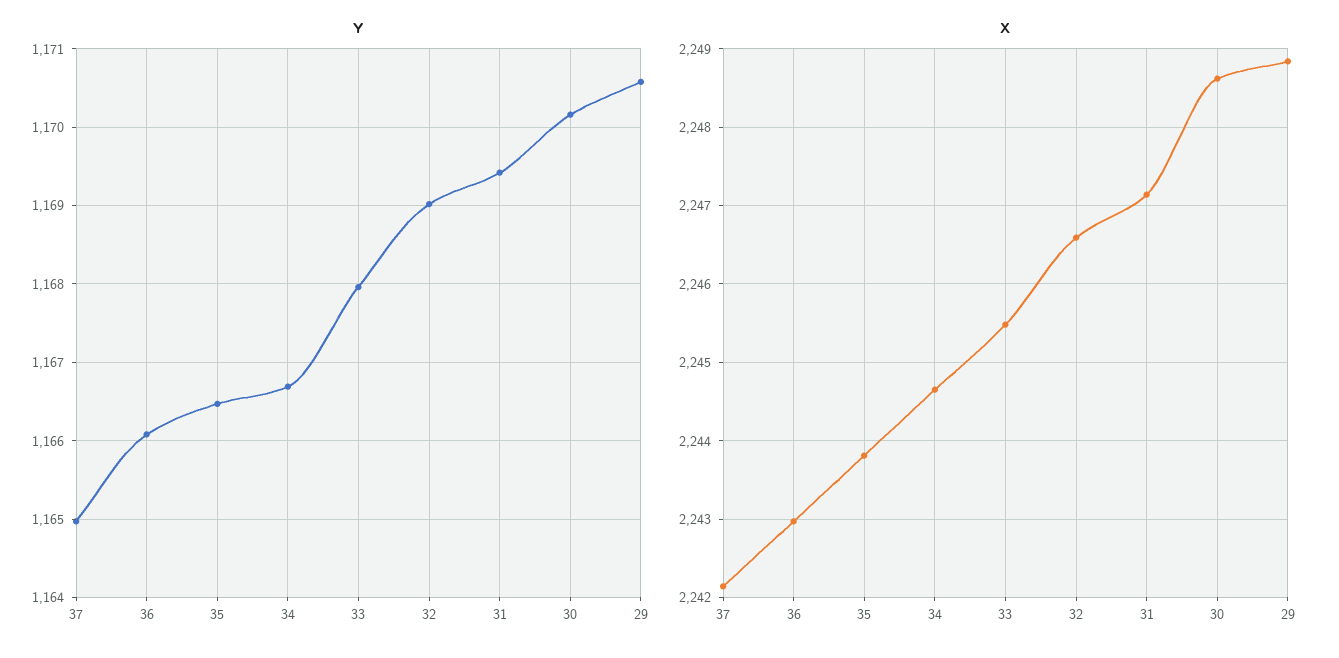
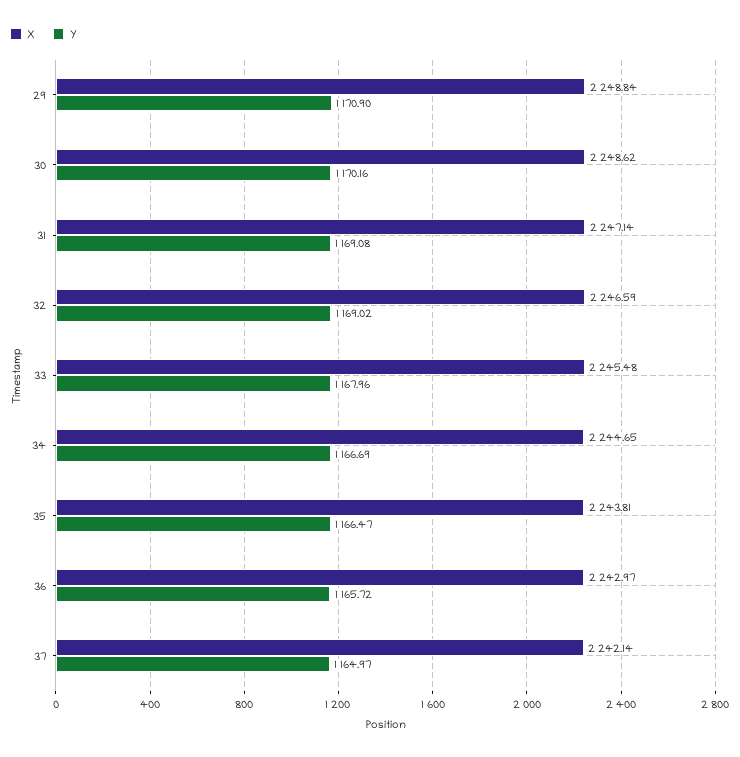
Y, 36: 1166.1 -> 1165.72
Y, 31: 1169.4 -> 1169.08
Y, 29: 1170.6 -> 1170.9

